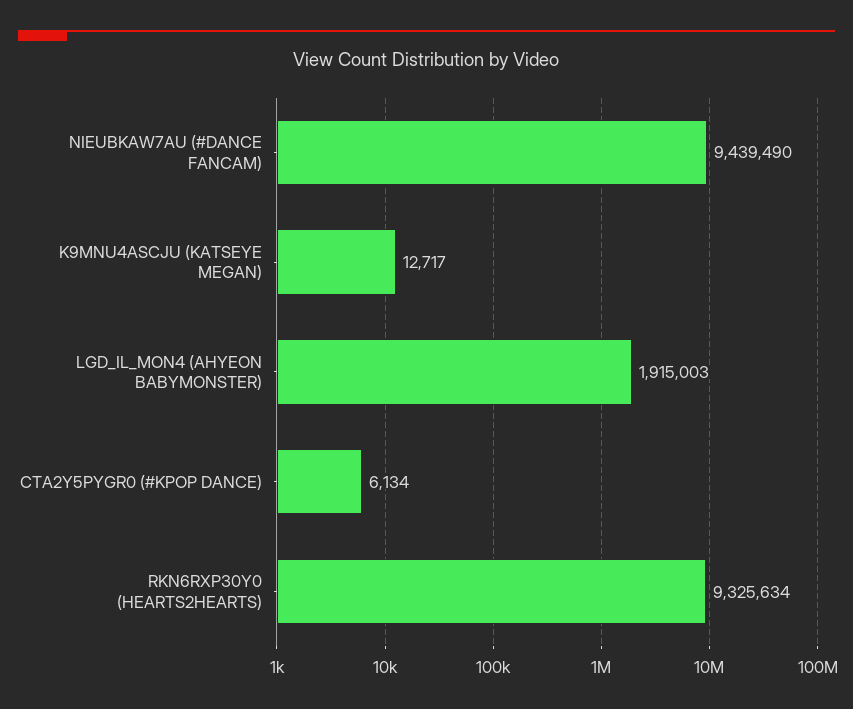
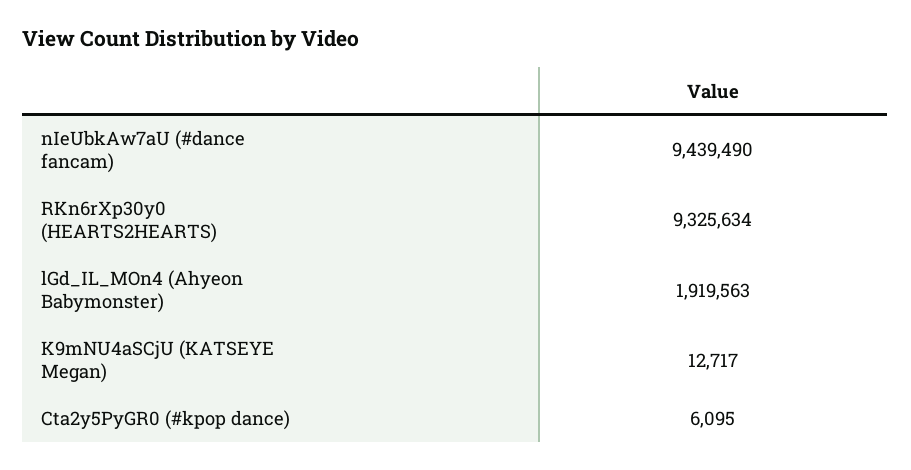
LGD_IL_MON4 (AHYEON BABYMONSTER): 1915003 -> 1919563
CTA2Y5PYGR0 (#KPOP DANCE): 6134 -> 6095

